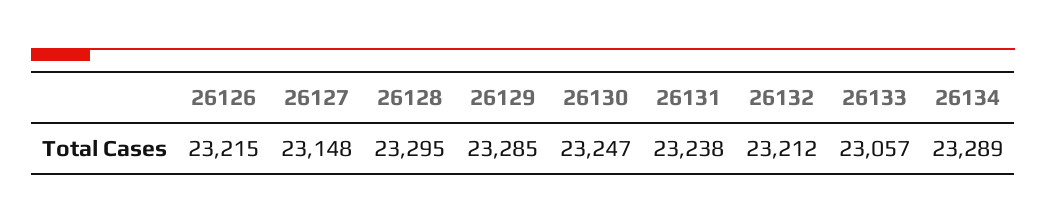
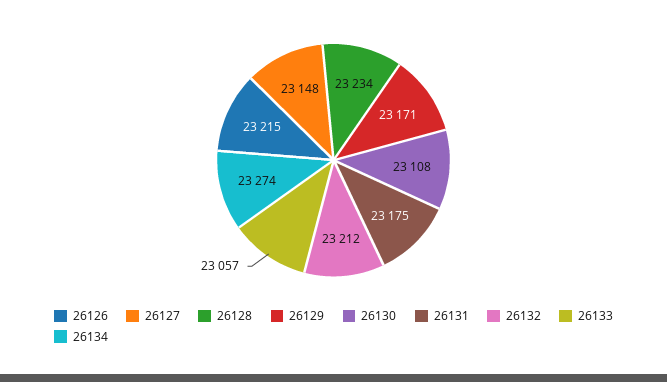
26128: 23295 -> 23234
26129: 23285 -> 23171
26130: 23247 -> 23108
26131: 23238 -> 23175
26134: 23289 -> 23274

